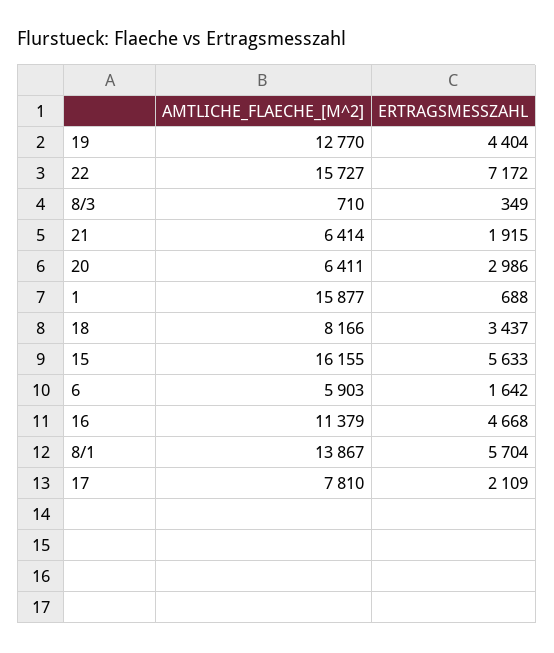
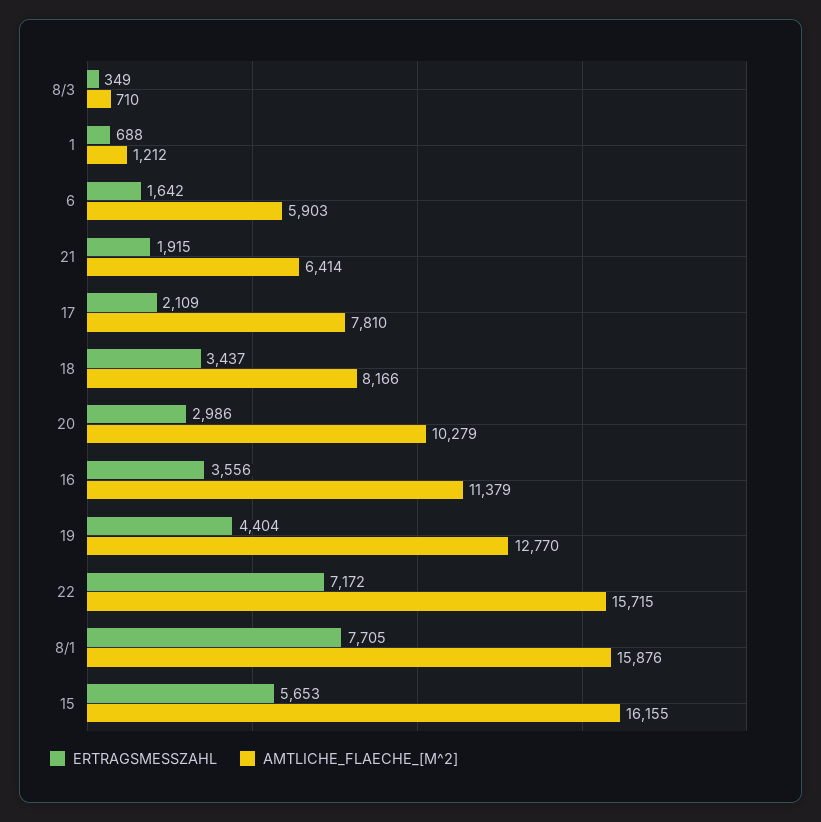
AMTLICHE_FLAECHE_[M^2], 22: 15727 -> 15715
AMTLICHE_FLAECHE_[M^2], 20: 6411 -> 10279
AMTLICHE_FLAECHE_[M^2], 1: 15877 -> 1212
ERTRAGSMESSZAHL, 15: 5633 -> 5653
ERTRAGSMESSZAHL, 16: 4668 -> 3556
AMTLICHE_FLAECHE_[M^2], 8/1: 13867 -> 15876
ERTRAGSMESSZAHL, 8/1: 5704 -> 7705

